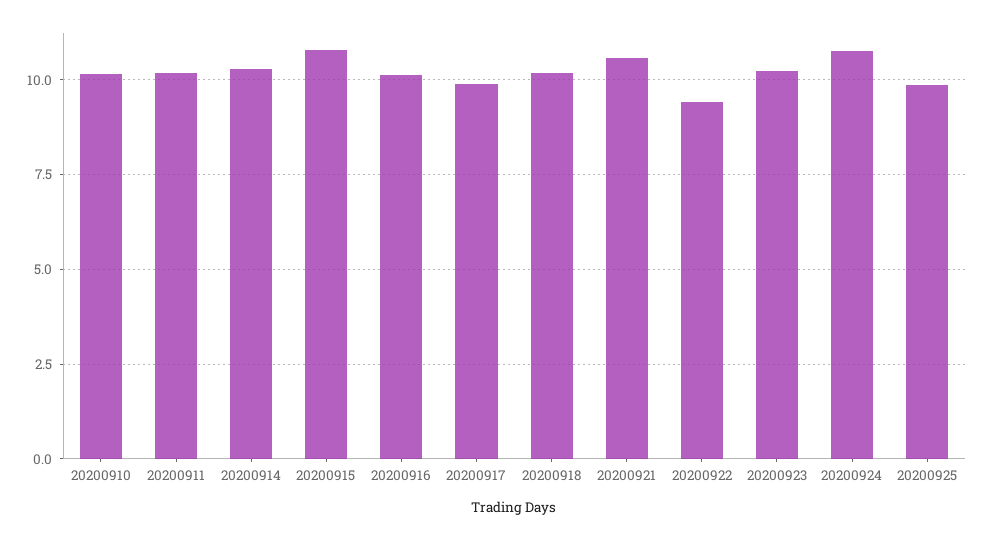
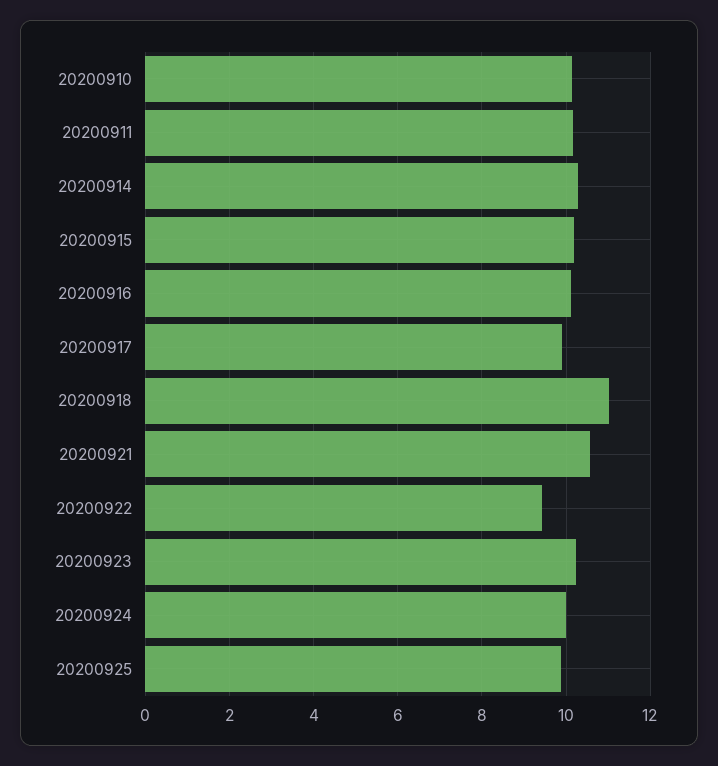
20200915: 10.75 -> 10.2
20200918: 10.25 -> 11
20200924: 10.75 -> 10

